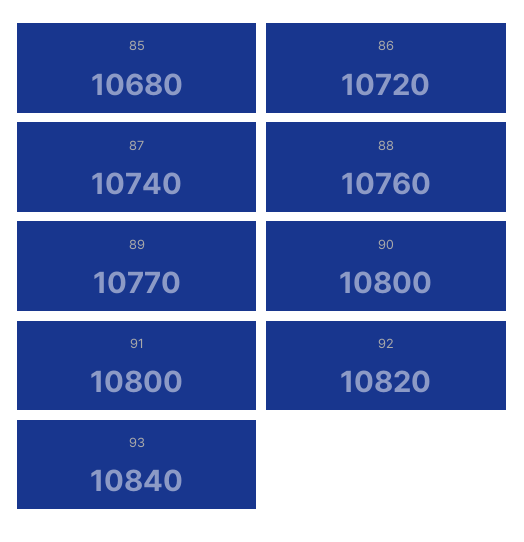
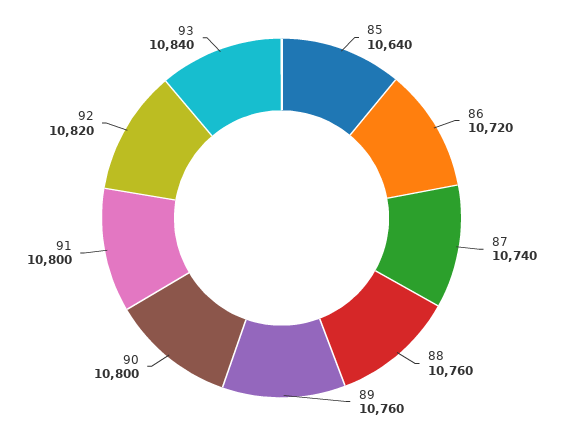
85: 10680 -> 10640
89: 10770 -> 10760

